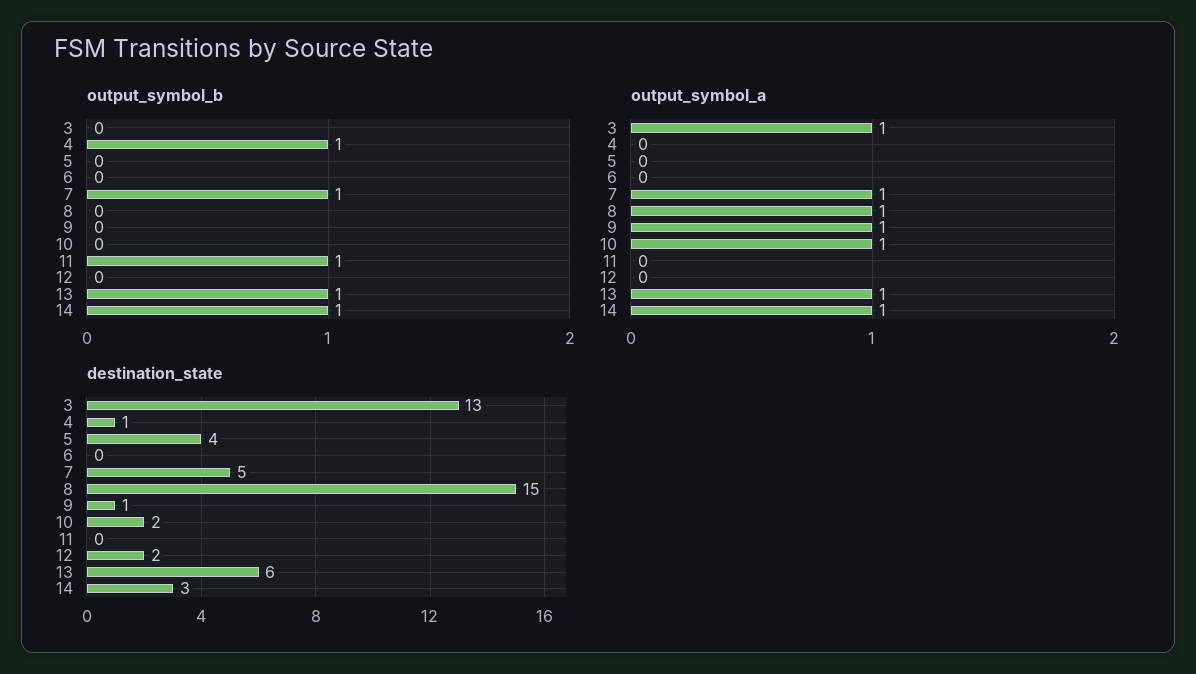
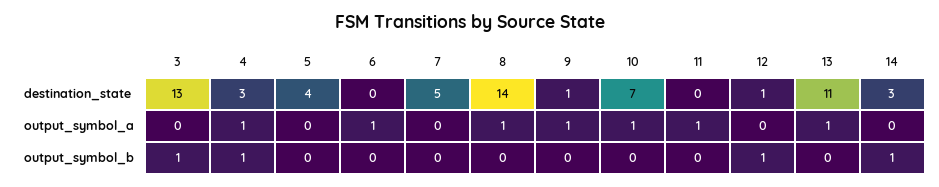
output_symbol_b, 3: 0 -> 1
output_symbol_b, 7: 1 -> 0
output_symbol_b, 11: 1 -> 0
output_symbol_b, 12: 0 -> 1
output_symbol_b, 13: 1 -> 0
output_symbol_a, 3: 1 -> 0
output_symbol_a, 4: 0 -> 1
output_symbol_a, 6: 0 -> 1
output_symbol_a, 7: 1 -> 0
output_symbol_a, 11: 0 -> 1
output_symbol_a, 14: 1 -> 0
destination_state, 4: 1 -> 3
destination_state, 8: 15 -> 14
destination_state, 10: 2 -> 7
destination_state, 12: 2 -> 1
destination_state, 13: 6 -> 11

